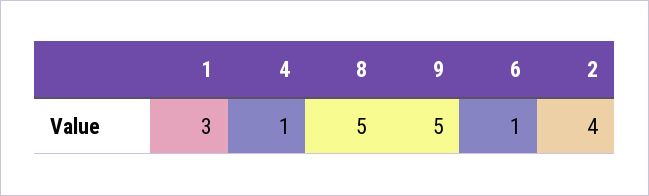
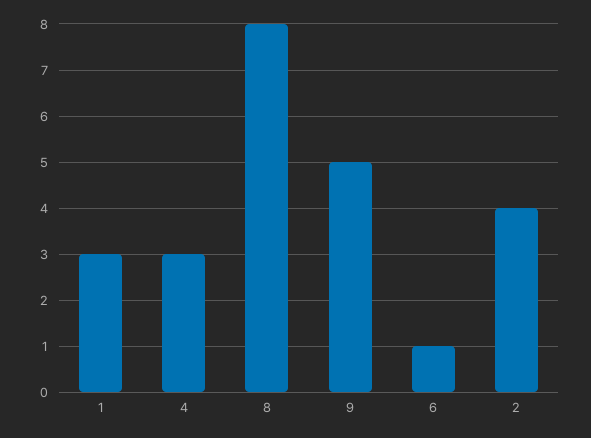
4: 1 -> 3
8: 5 -> 8

